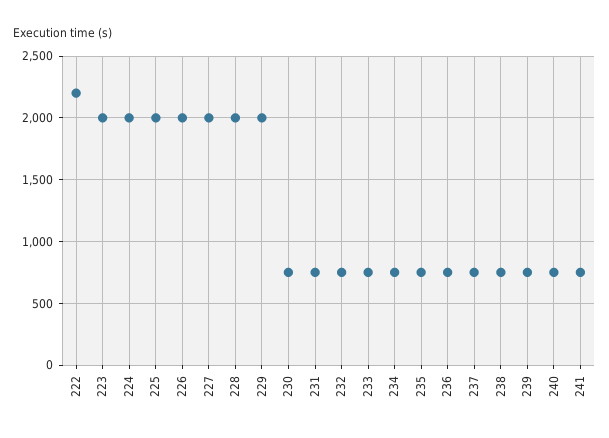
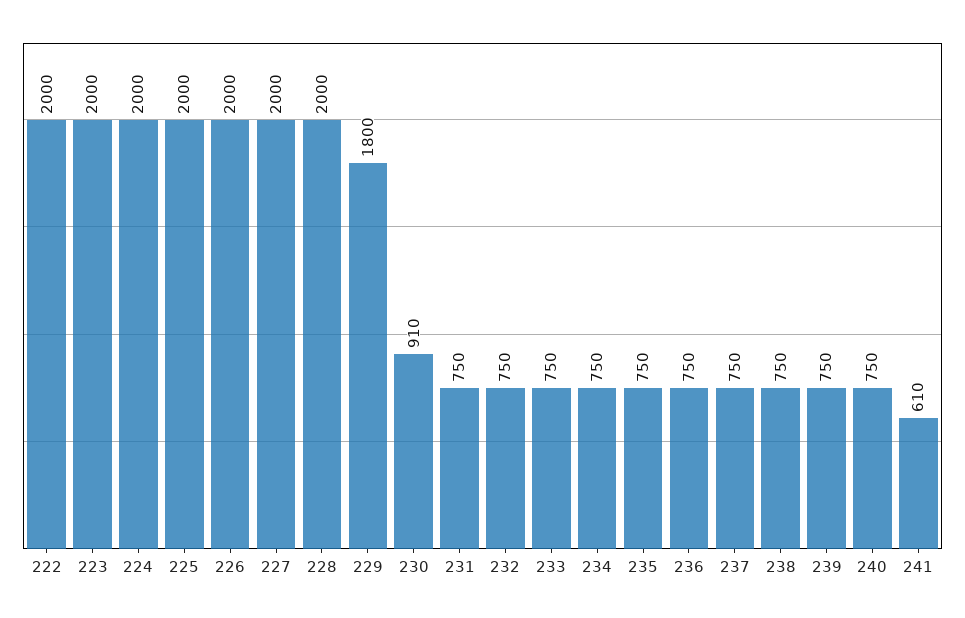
222: 2200 -> 2000
229: 2000 -> 1800
230: 750 -> 910
241: 750 -> 610

